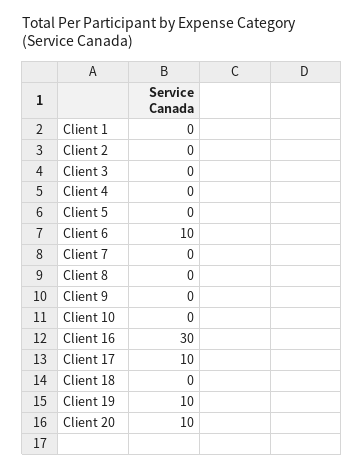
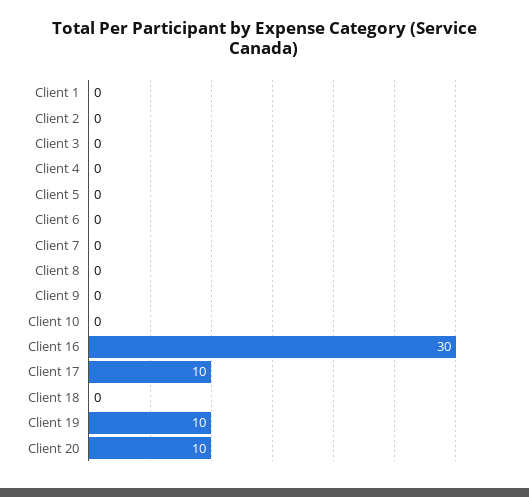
Client 6: 10 -> 0

